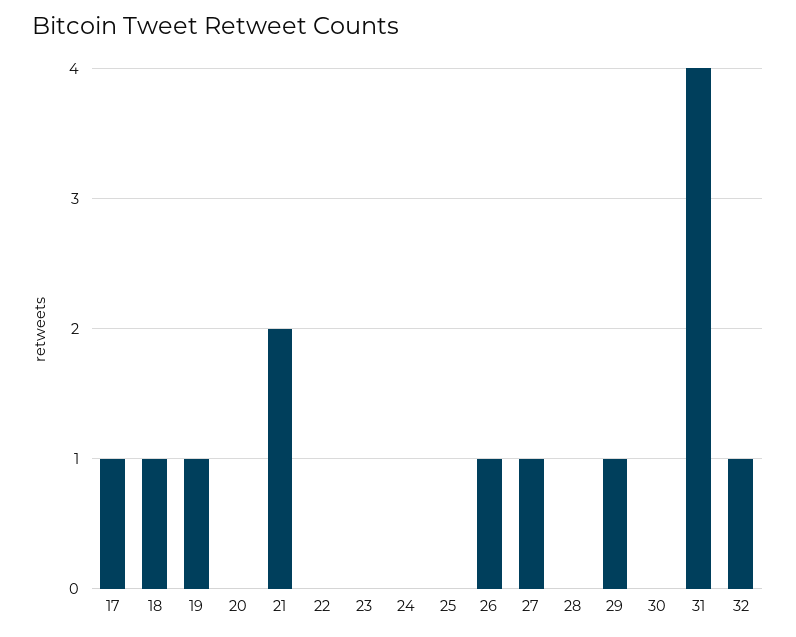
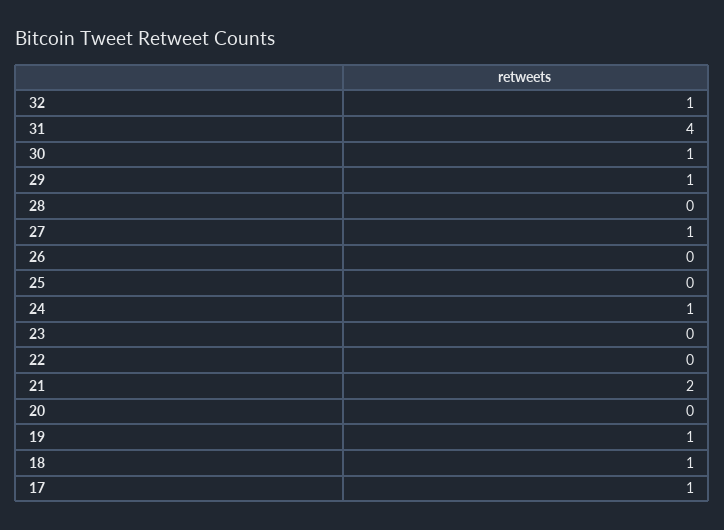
24: 0 -> 1
26: 1 -> 0
30: 0 -> 1

